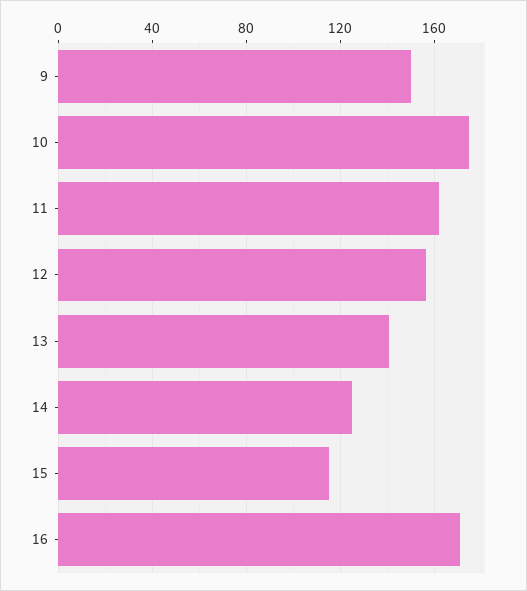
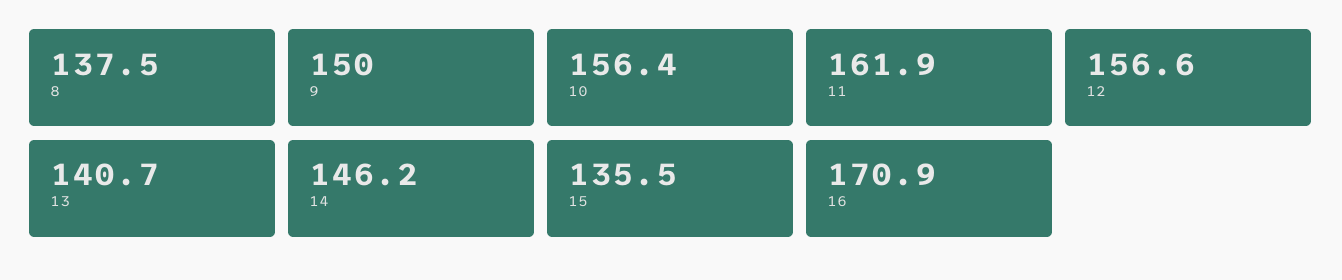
10: 175 -> 156.4
14: 125 -> 146.2
15: 115 -> 135.5
8: none -> 137.5

